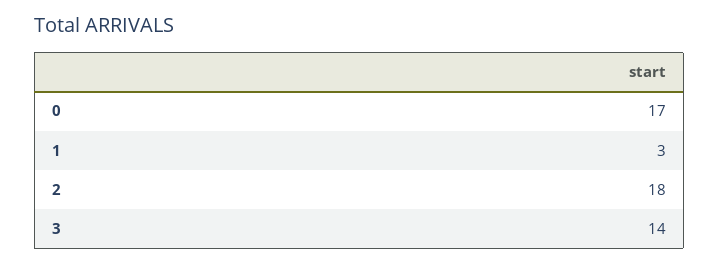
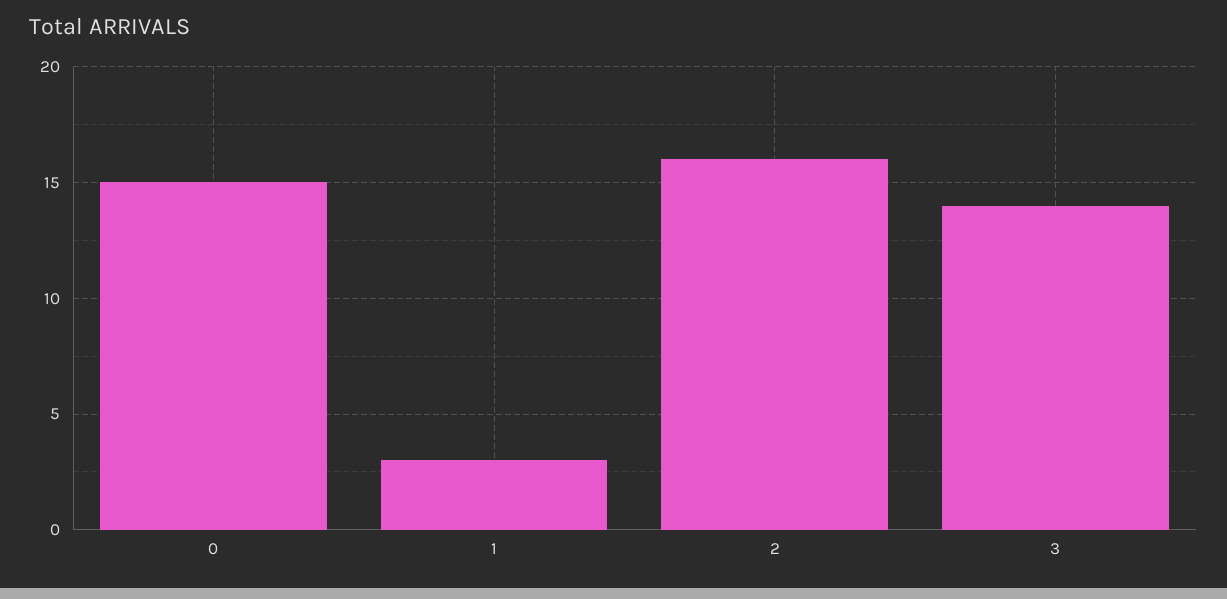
0: 17 -> 15
2: 18 -> 16

